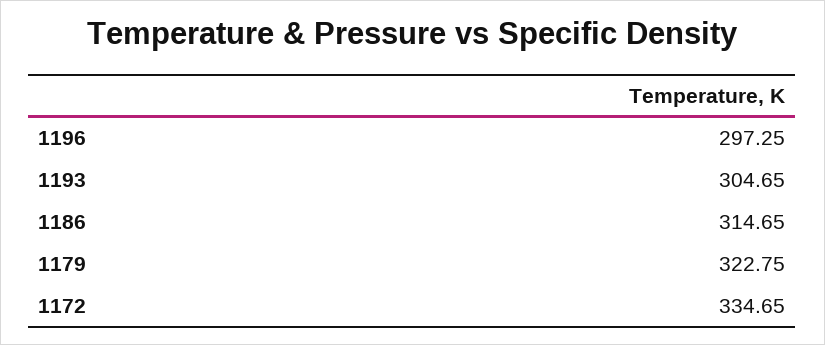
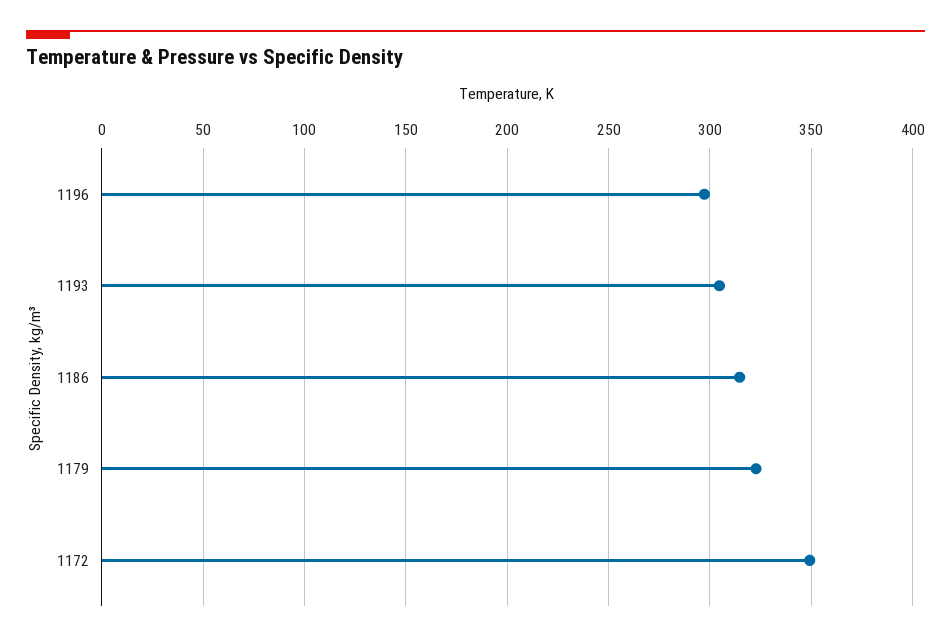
1172: 334.65 -> 350

